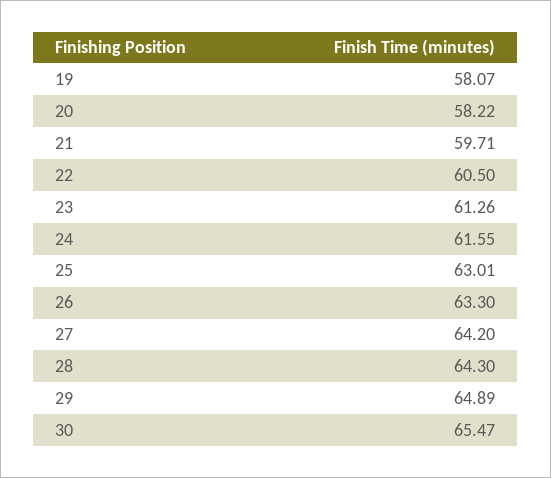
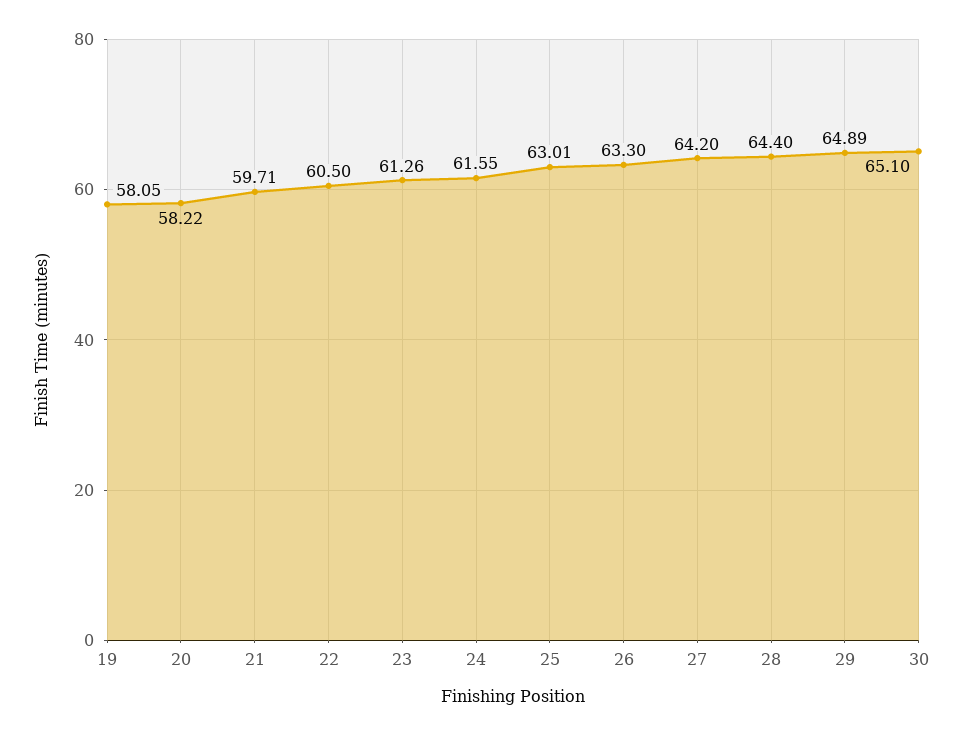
19: 58.07 -> 58.05
28: 64.3 -> 64.4
30: 65.47 -> 65.1

